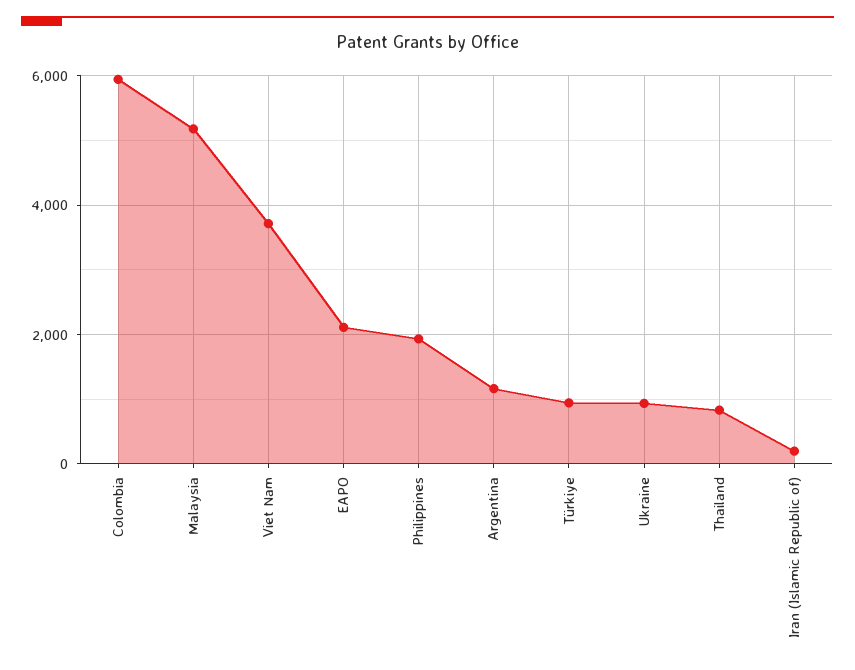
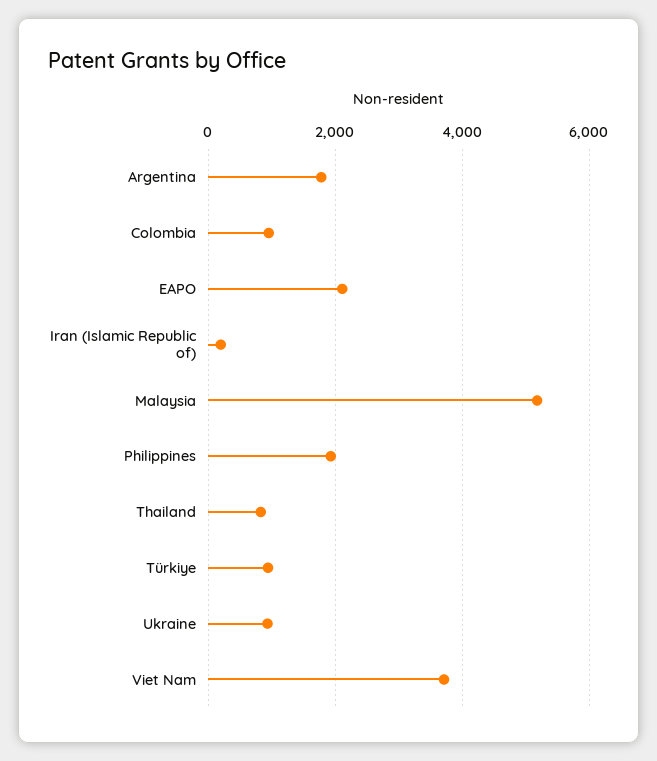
Colombia: 6000 -> 1000
Argentina: 1200 -> 1800

